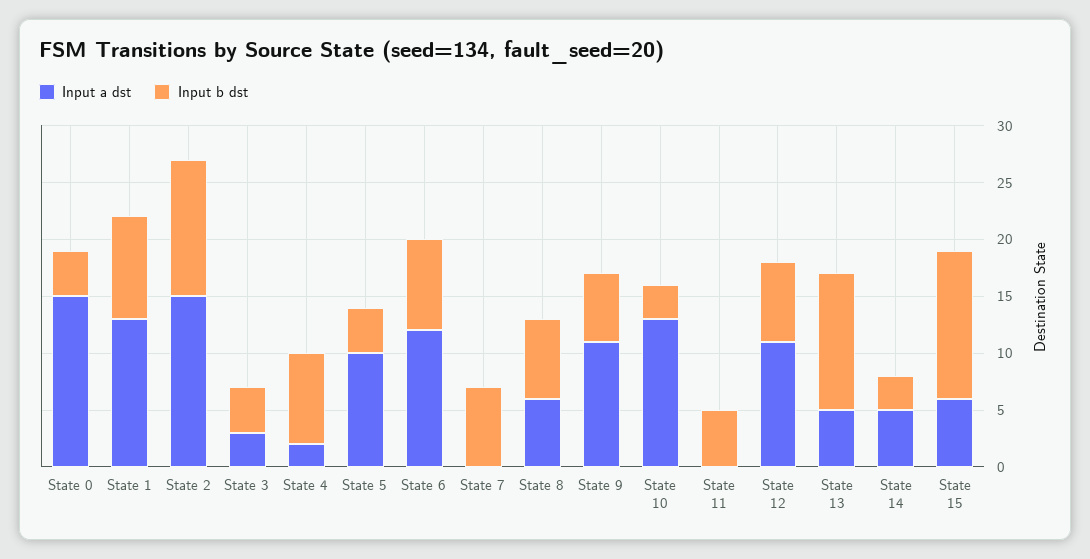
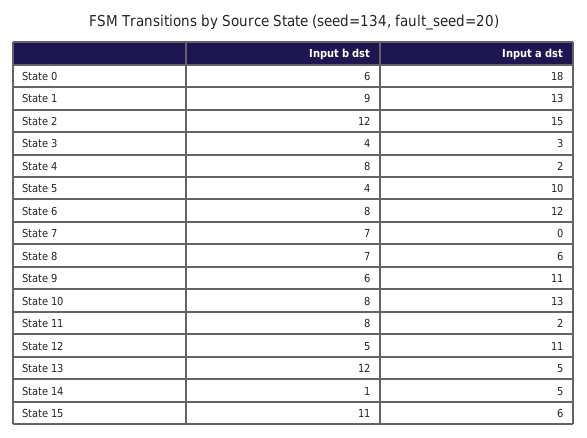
Input a dst, State 0: 15 -> 18
Input b dst, State 0: 4 -> 6
Input b dst, State 10: 3 -> 8
Input a dst, State 11: 0 -> 2
Input b dst, State 11: 5 -> 8
Input b dst, State 12: 7 -> 5
Input b dst, State 14: 3 -> 1
Input b dst, State 15: 13 -> 11

